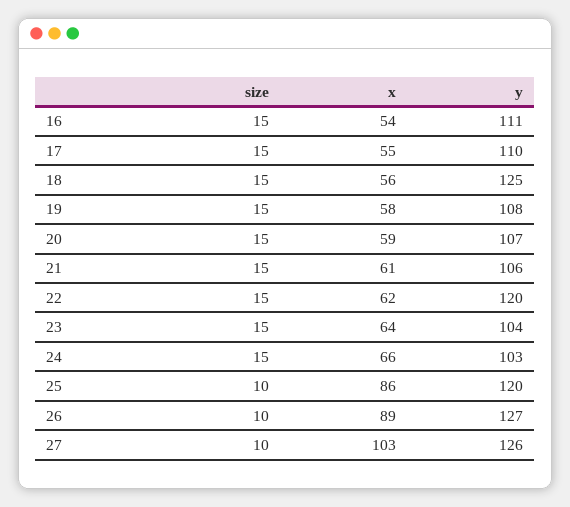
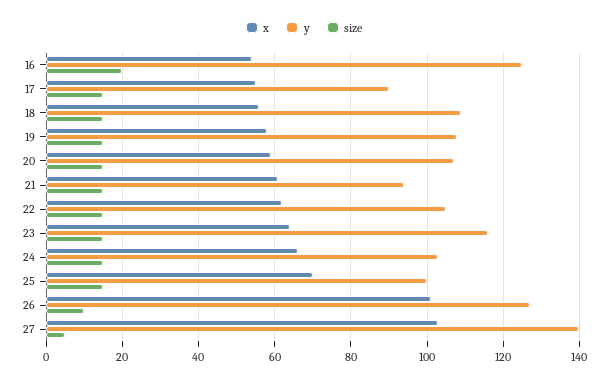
size, 16: 15 -> 20
y, 16: 111 -> 125
y, 17: 110 -> 90
y, 18: 125 -> 110
y, 21: 106 -> 95
y, 22: 120 -> 105
y, 23: 104 -> 115
size, 25: 10 -> 15
x, 25: 86 -> 70
y, 25: 120 -> 100
x, 26: 89 -> 100
size, 27: 10 -> 5
y, 27: 126 -> 140

